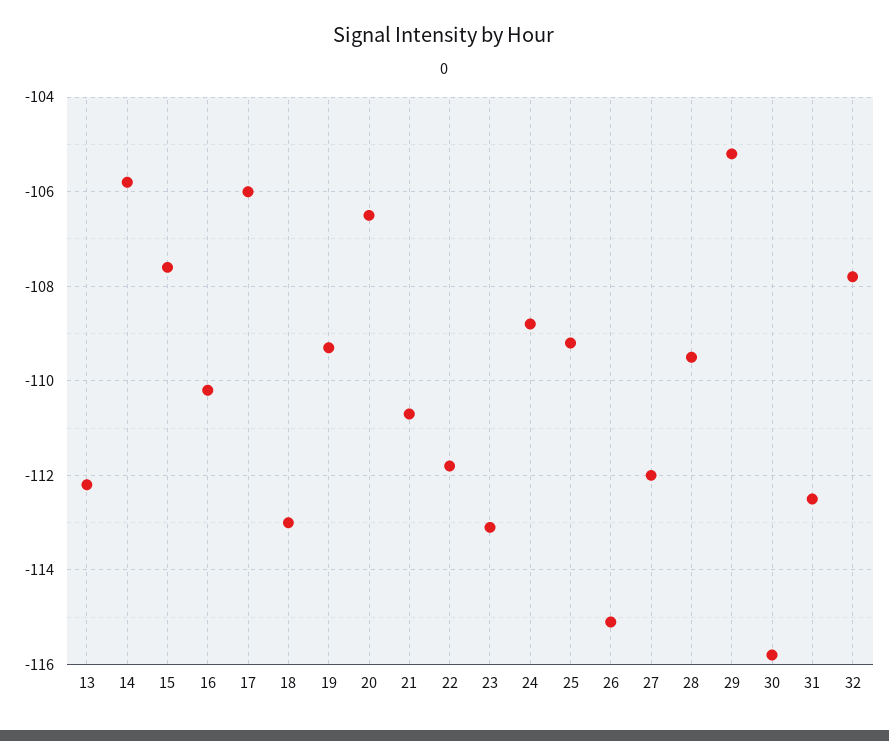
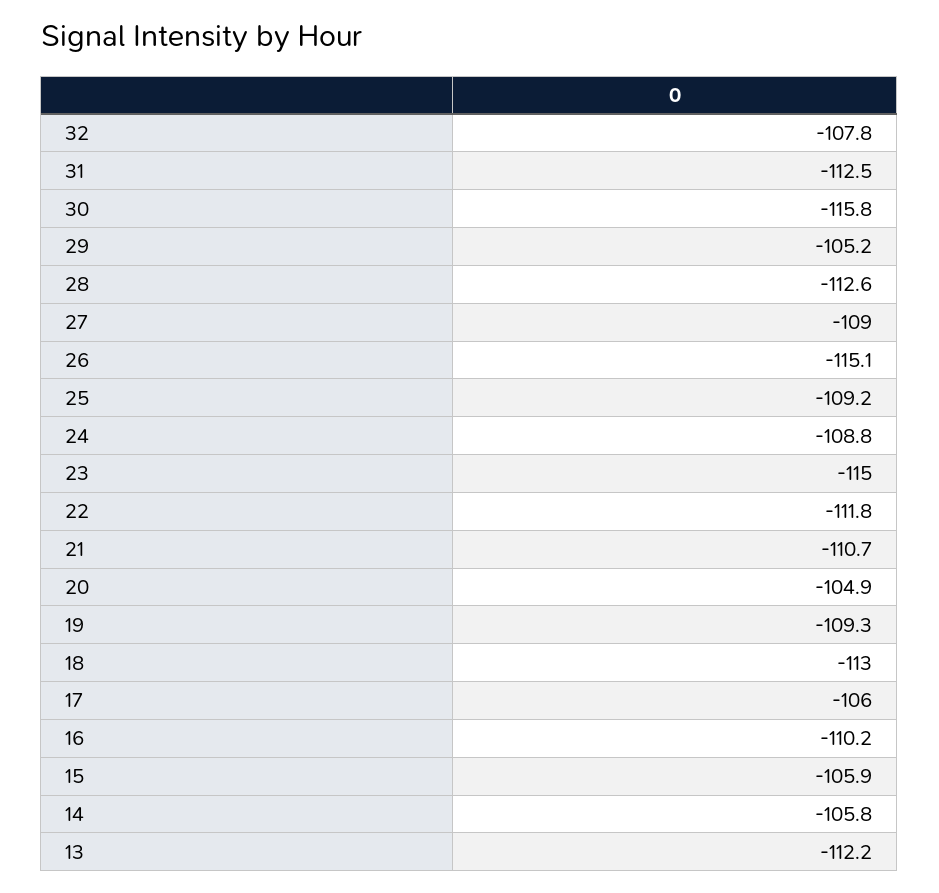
15: -107.5 -> -105.9
20: -106.5 -> -104.9
23: -113 -> -115
27: -112 -> -109
28: -109.5 -> -112.6

